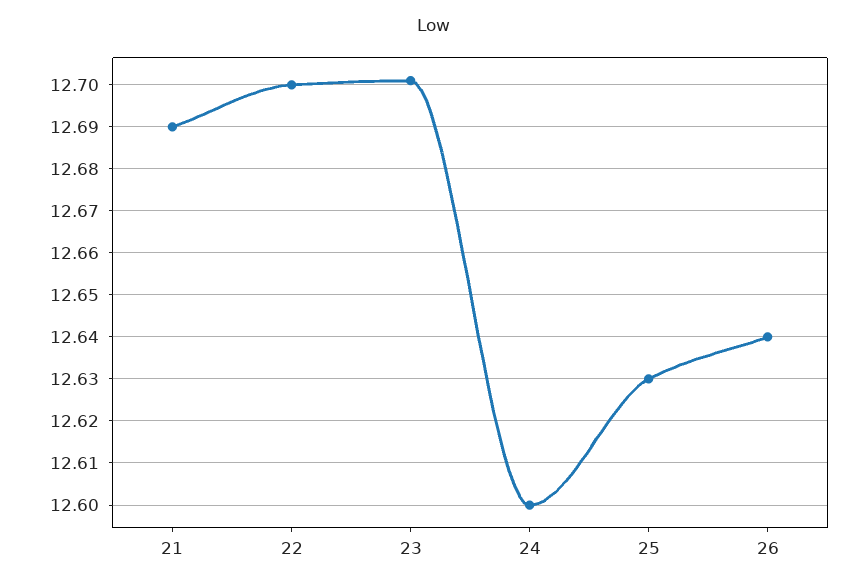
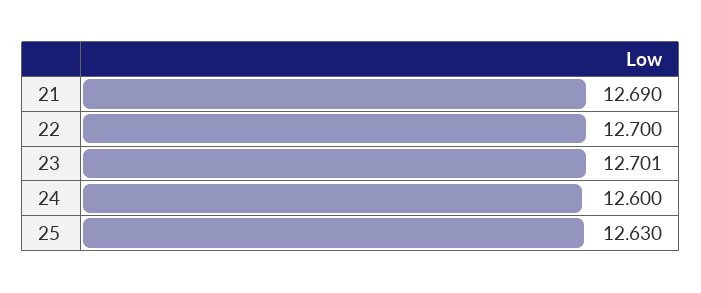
26: 12.64 -> none

